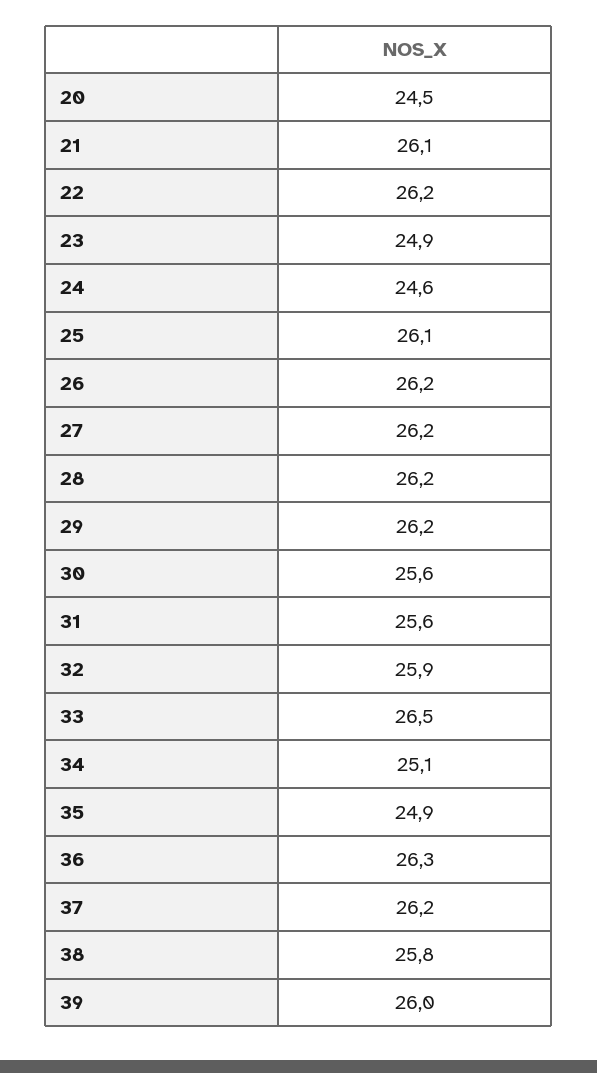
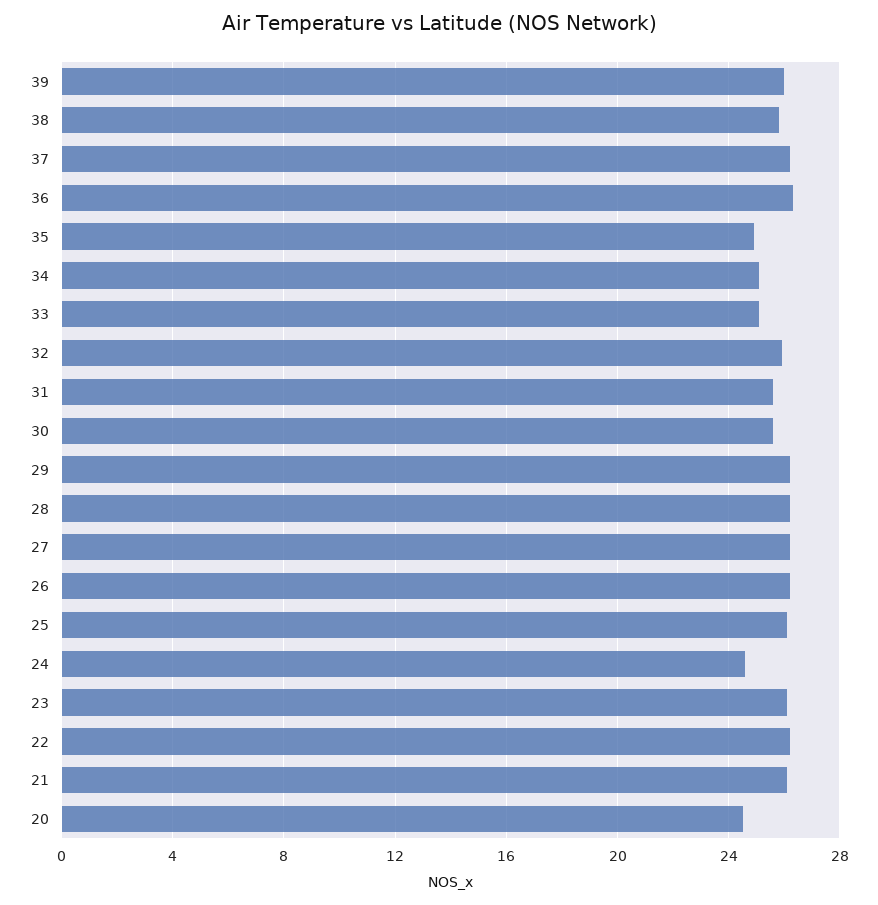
23: 24.9 -> 26
33: 26.5 -> 25

